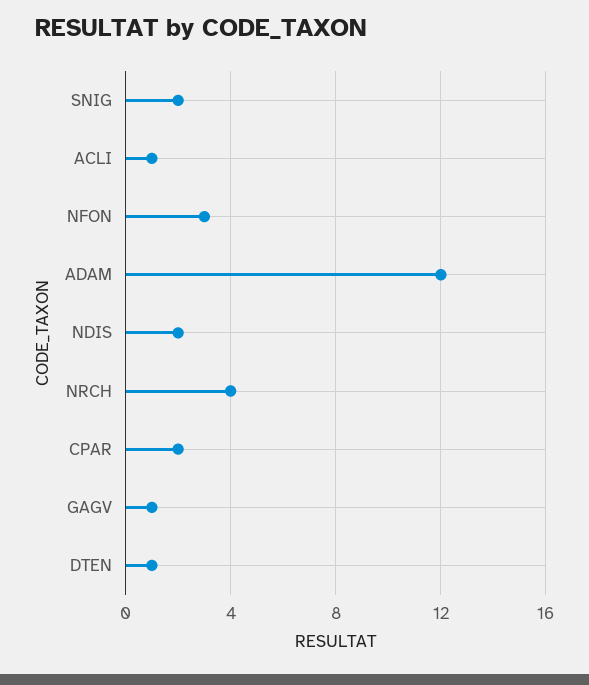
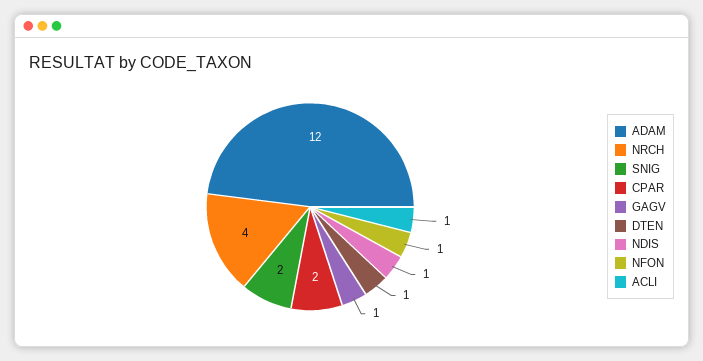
NFON: 3 -> 1
NDIS: 2 -> 1

